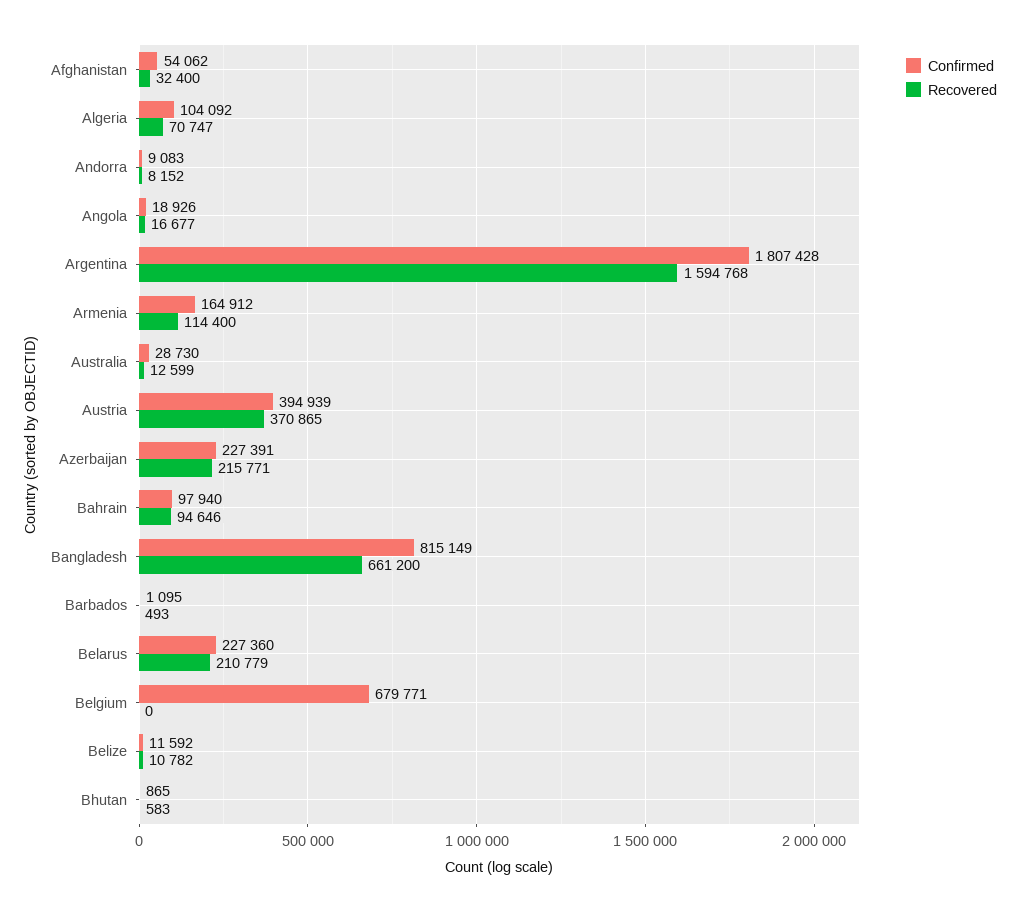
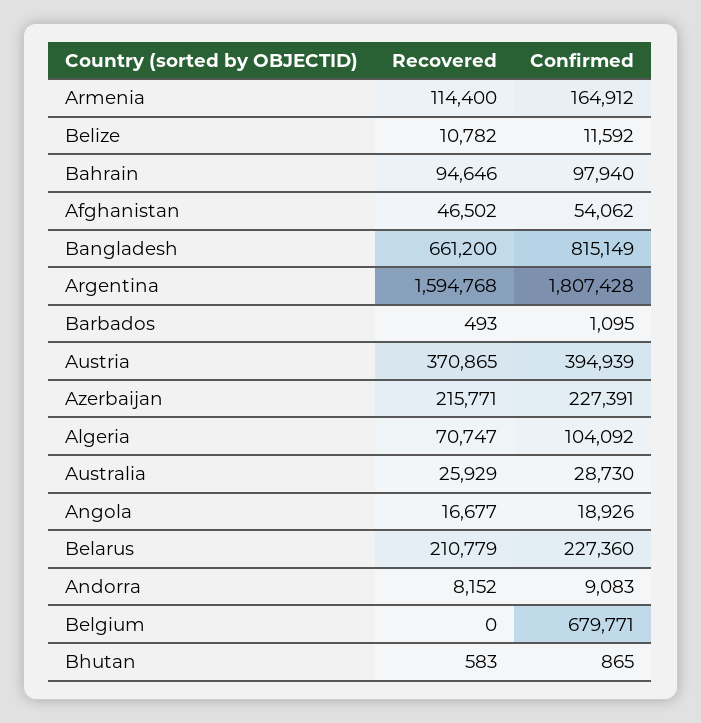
Recovered, Afghanistan: 32400 -> 46502
Recovered, Australia: 12599 -> 25929

